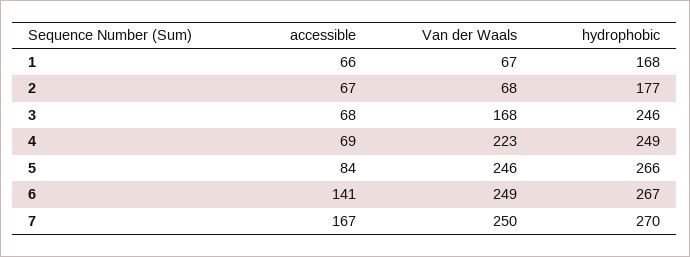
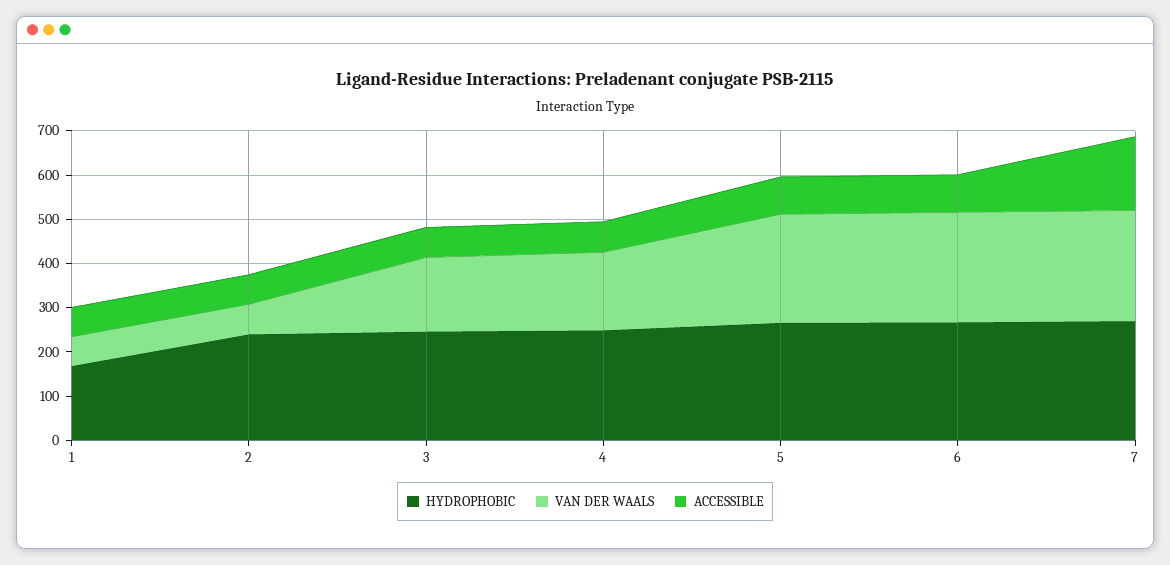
hydrophobic, 2: 177 -> 240
Van der Waals, 4: 223 -> 180
accessible, 6: 141 -> 80

